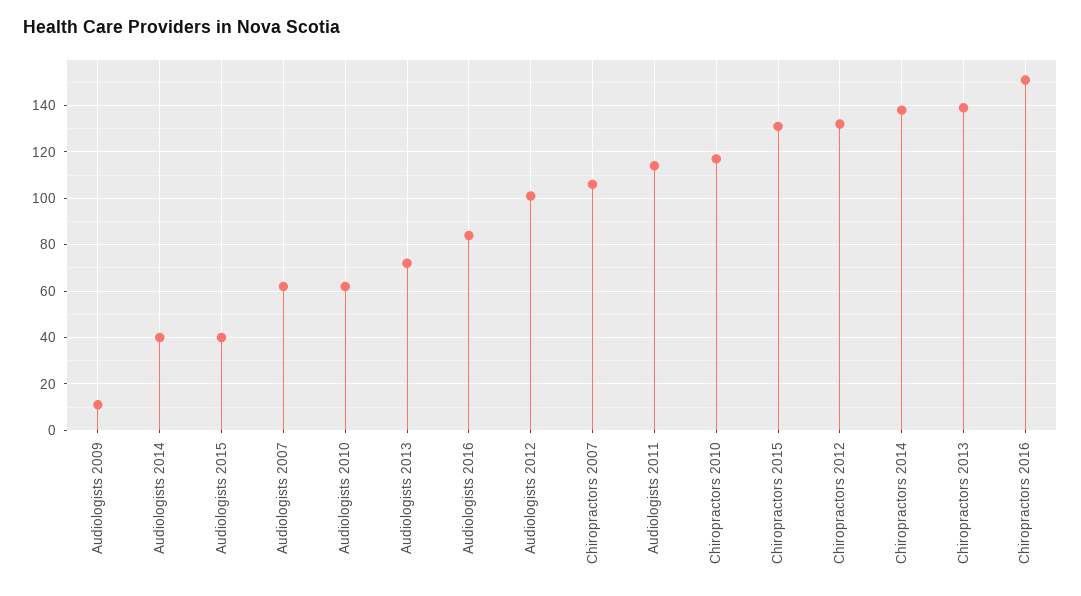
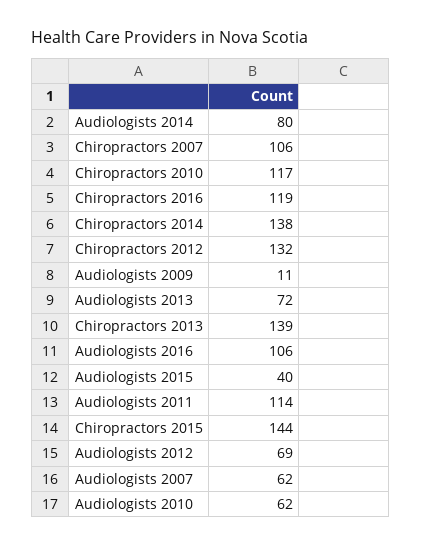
Audiologists 2014: 40 -> 80
Audiologists 2016: 85 -> 106
Audiologists 2012: 100 -> 69
Chiropractors 2015: 130 -> 144
Chiropractors 2016: 150 -> 119

